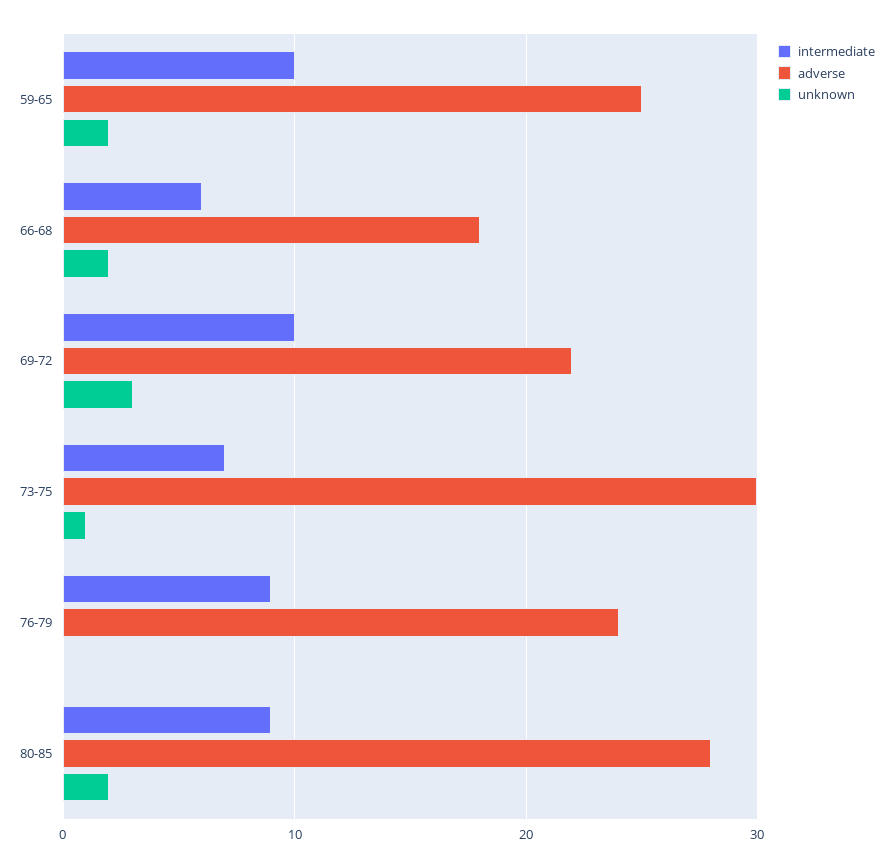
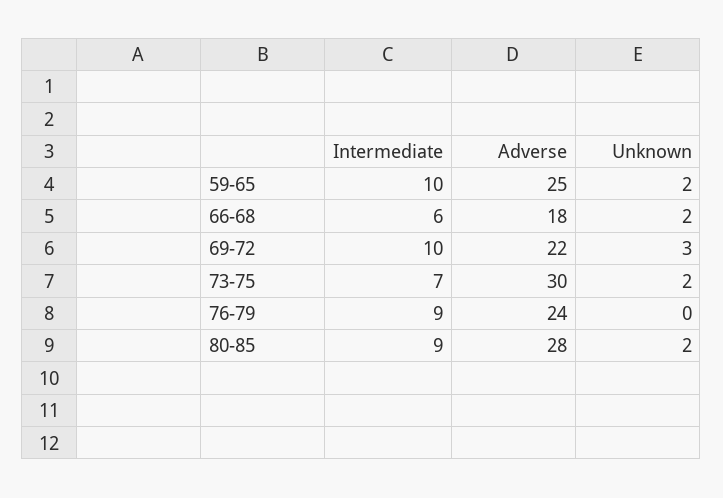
unknown, 73-75: 1 -> 2

